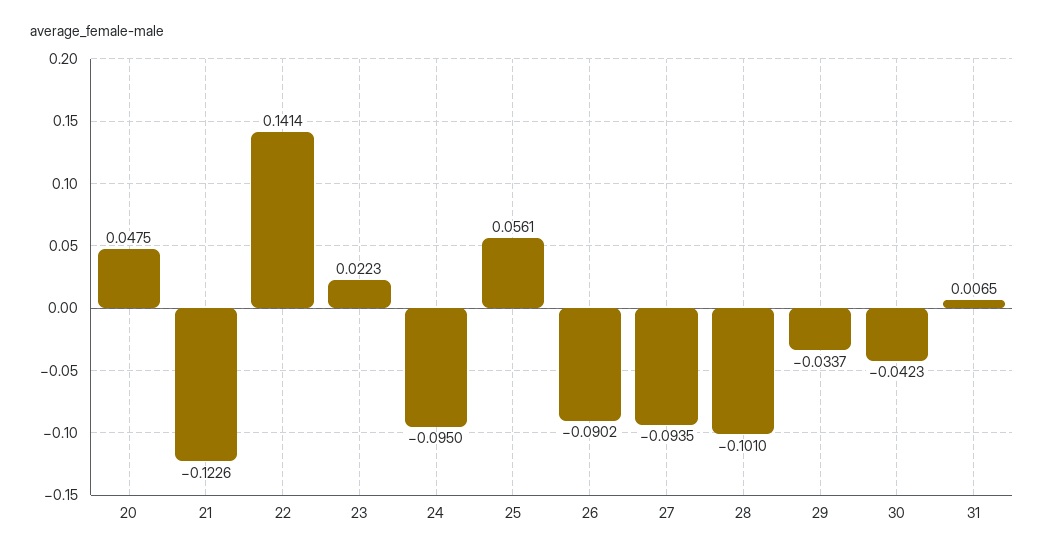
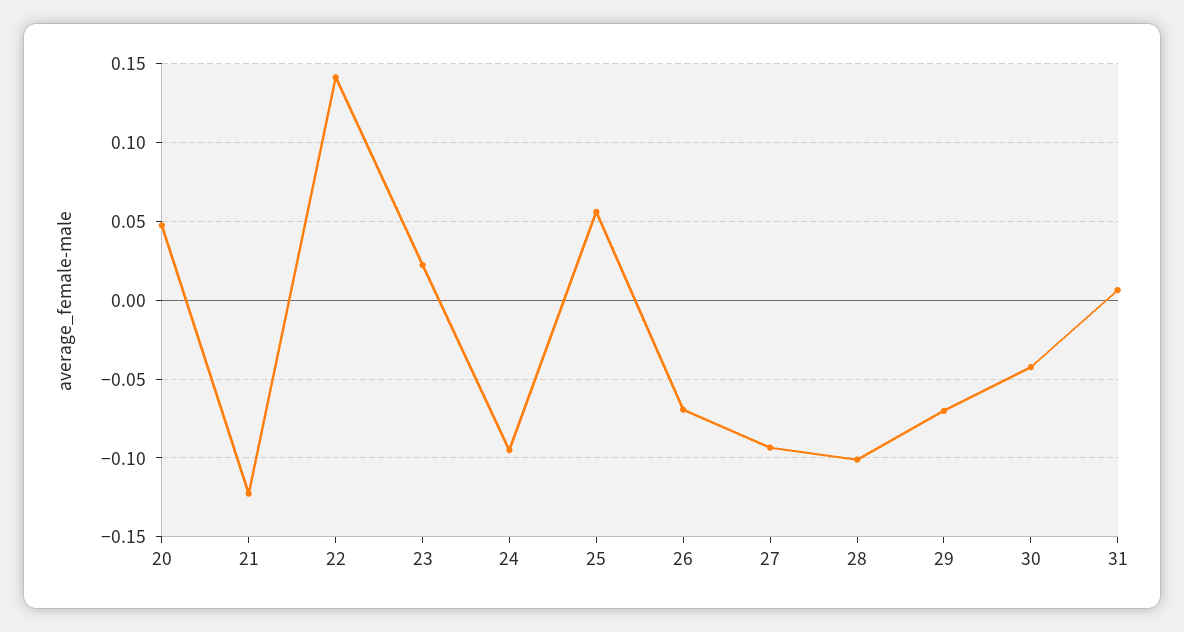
26: -0.0902 -> -0.07
29: -0.0337 -> -0.07

